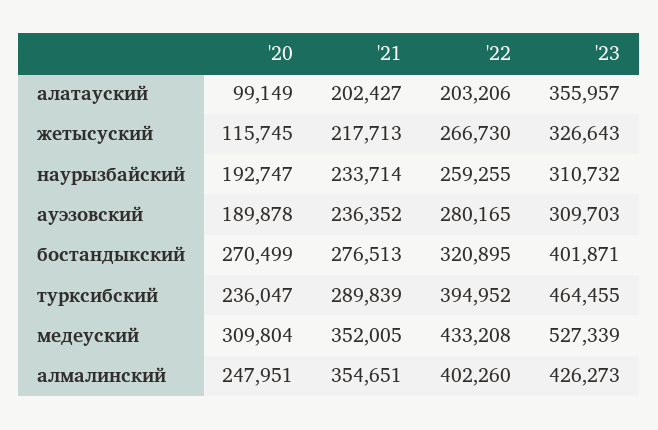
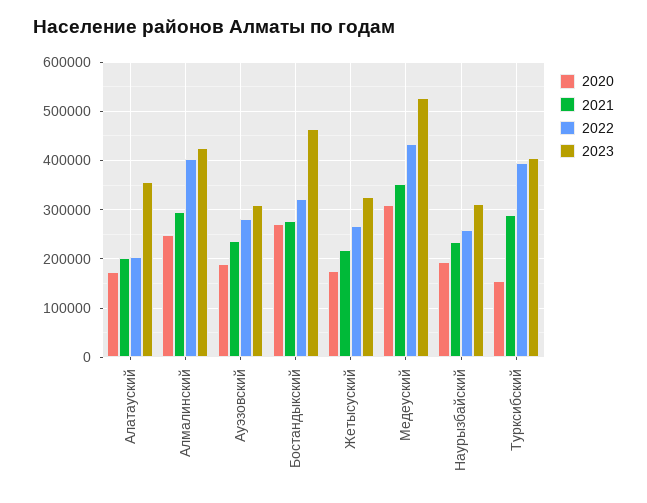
'20, алатауский: 99149 -> 180000
'20, жетысуский: 115745 -> 180000
'23, бостандыкский: 401871 -> 460000
'20, турксибский: 236047 -> 160000
'23, турксибский: 464455 -> 400000
'21, алмалинский: 354651 -> 300000

